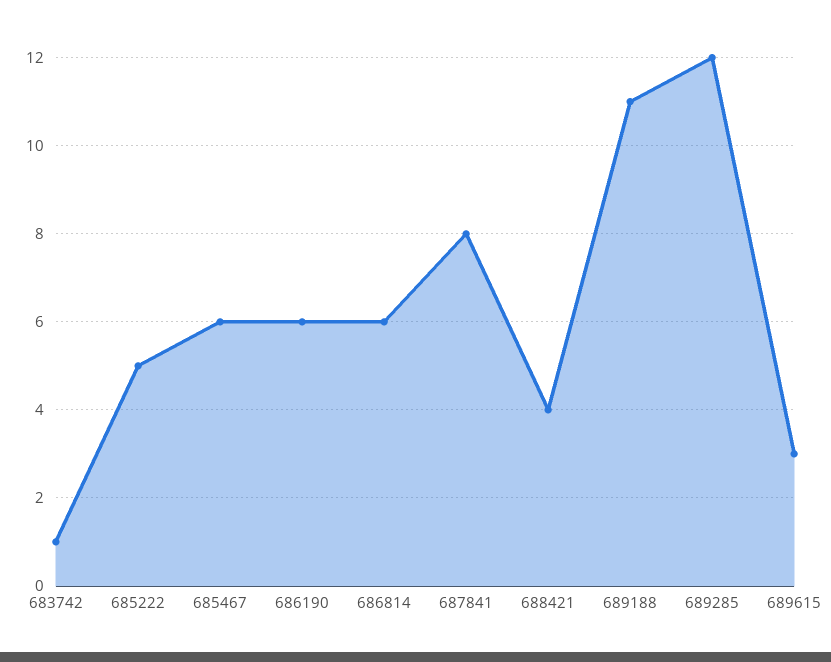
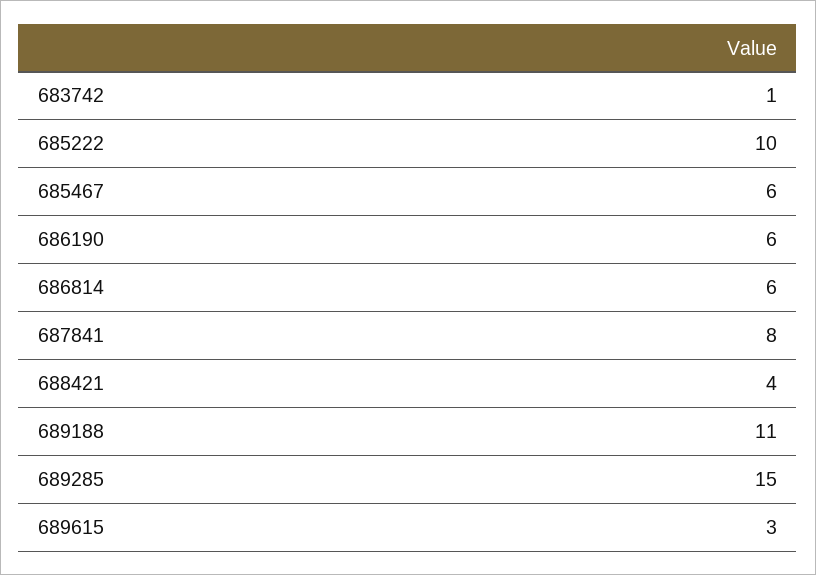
685222: 5 -> 10
689285: 12 -> 15

